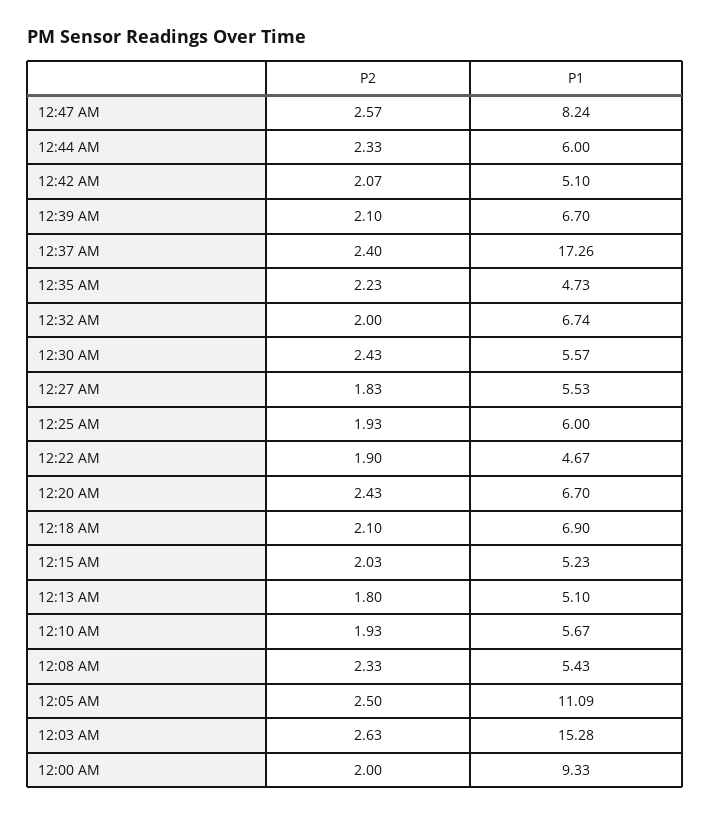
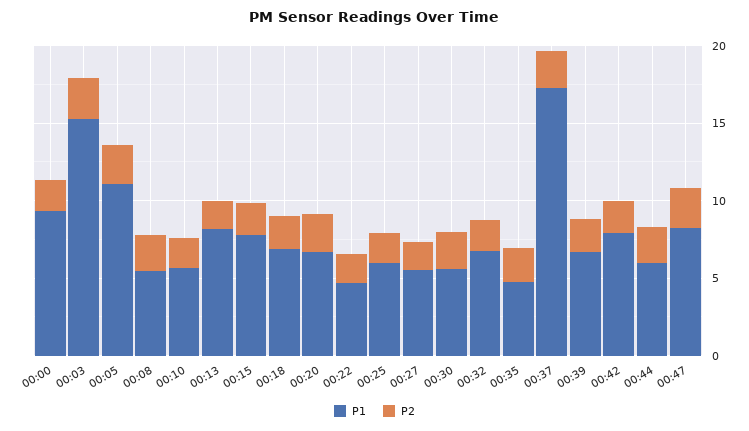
P1, 12:42 AM: 5.1 -> 8
P1, 12:15 AM: 5.23 -> 8
P1, 12:13 AM: 5.1 -> 8

